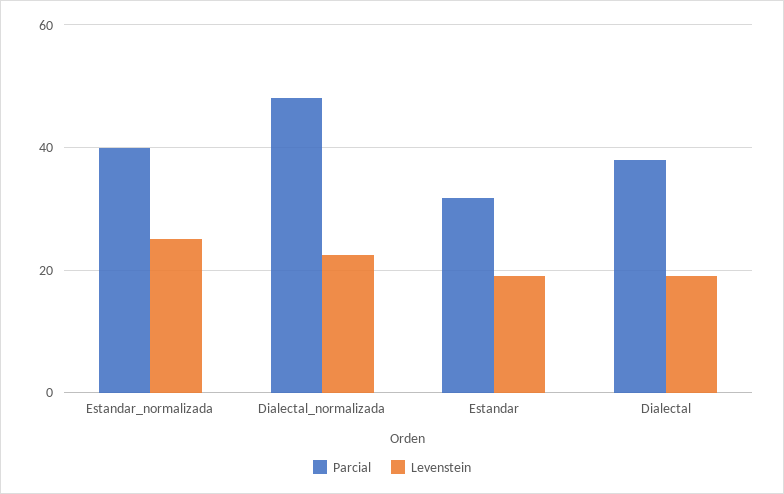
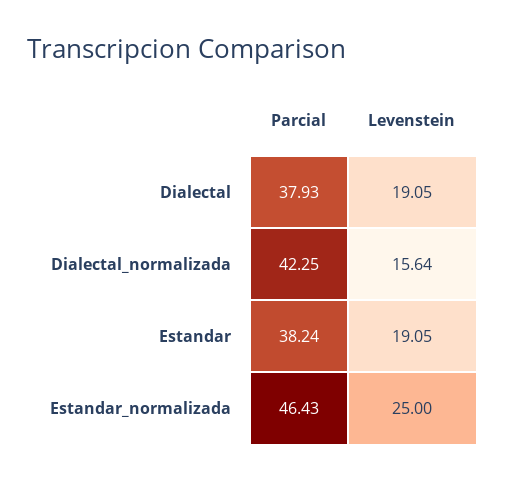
Parcial, Estandar_normalizada: 40 -> 46.43
Parcial, Dialectal_normalizada: 48 -> 42.25
Levenstein, Dialectal_normalizada: 22 -> 15.64
Parcial, Estandar: 32 -> 38.24

